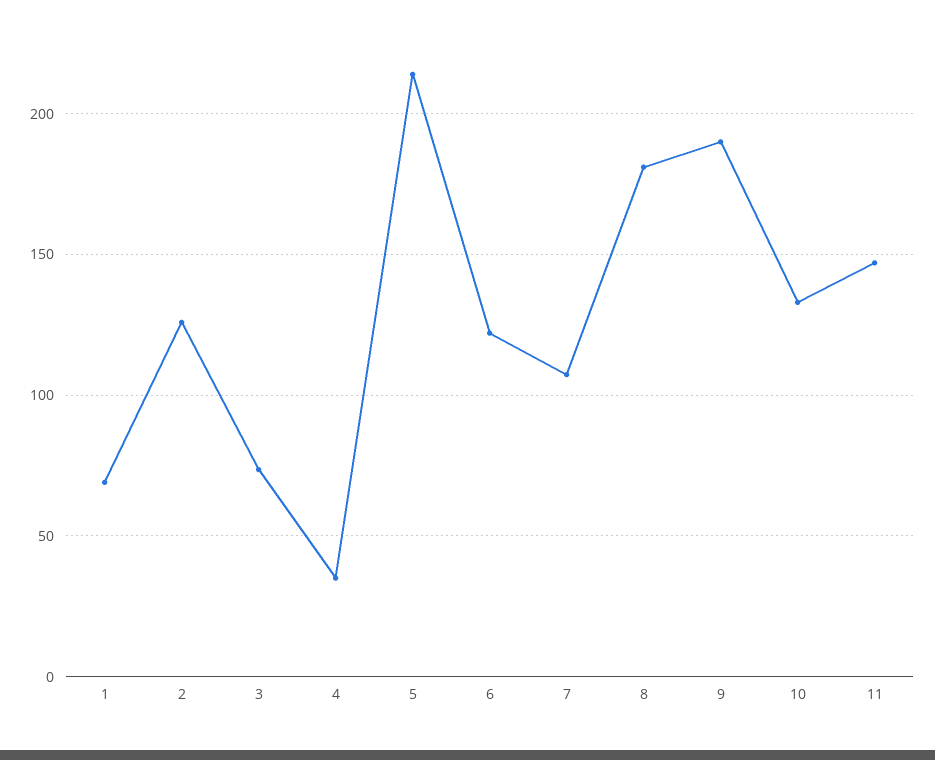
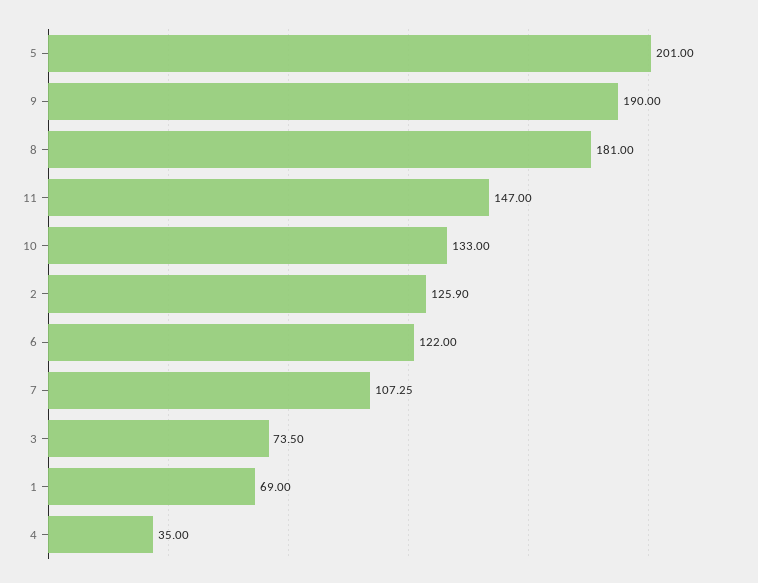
5: 215 -> 201

